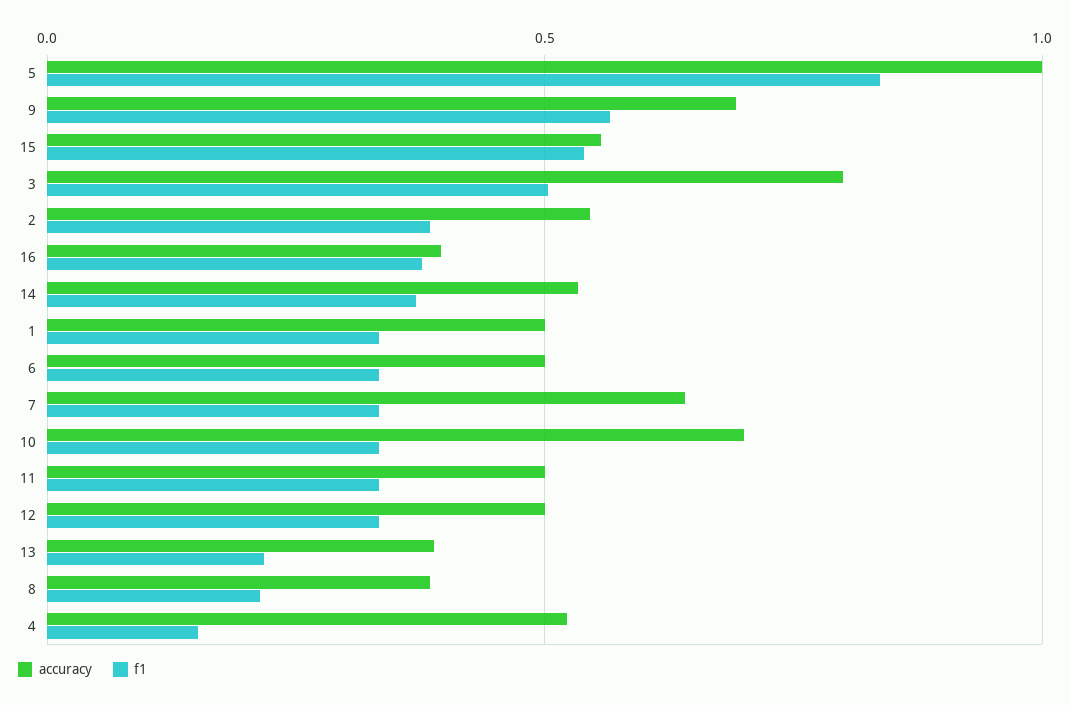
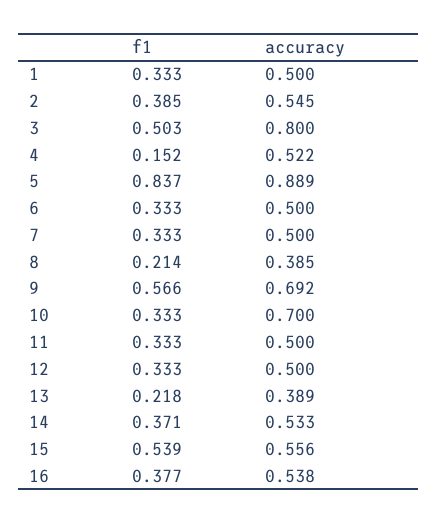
accuracy, 5: 1 -> 0.889
accuracy, 16: 0.4 -> 0.538
accuracy, 7: 0.65 -> 0.5

